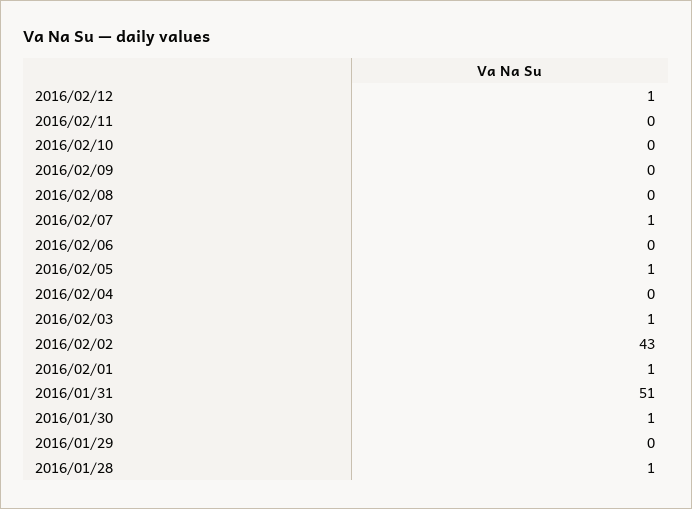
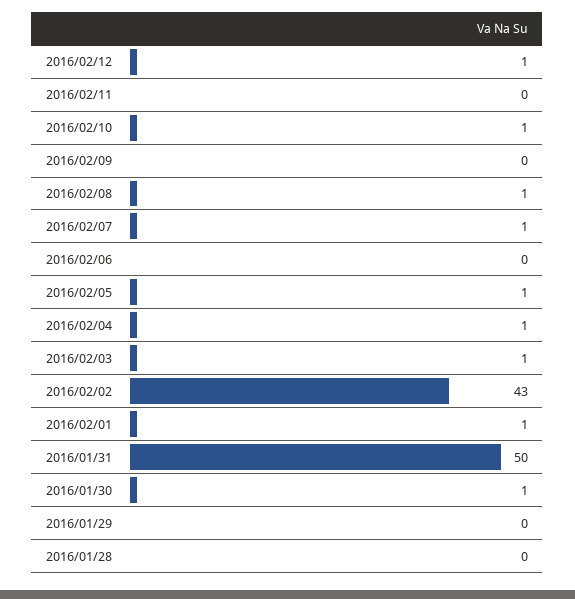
2016/02/10: 0 -> 1
2016/02/08: 0 -> 1
2016/02/04: 0 -> 1
2016/01/31: 51 -> 50
2016/01/28: 1 -> 0

